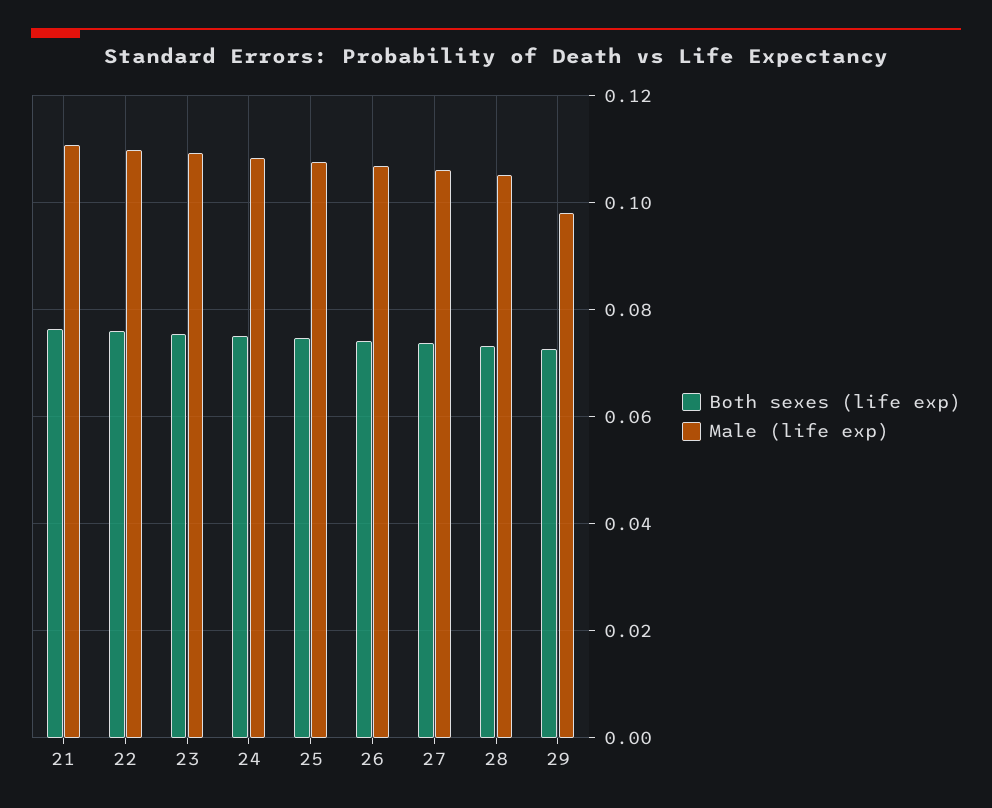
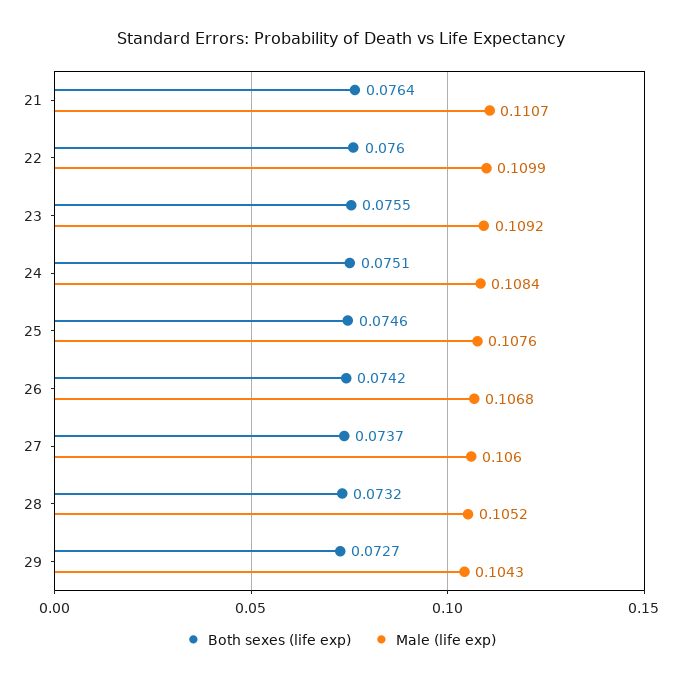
Male (life exp), 29: 0.098 -> 0.1043

